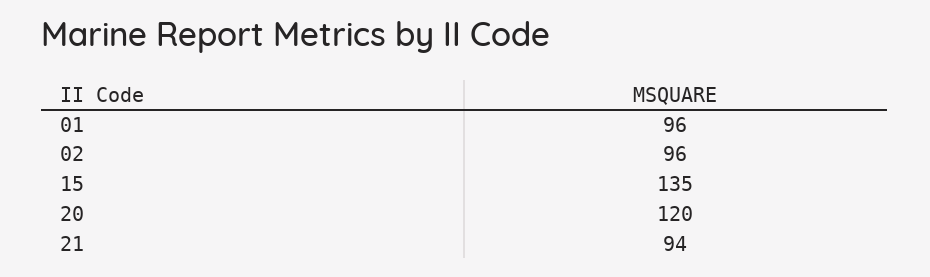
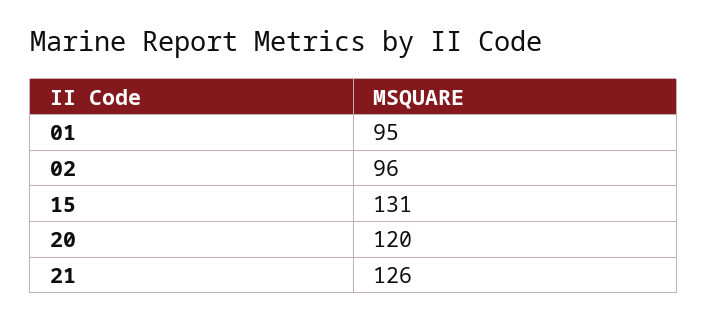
01: 96 -> 95
15: 135 -> 131
21: 94 -> 126

